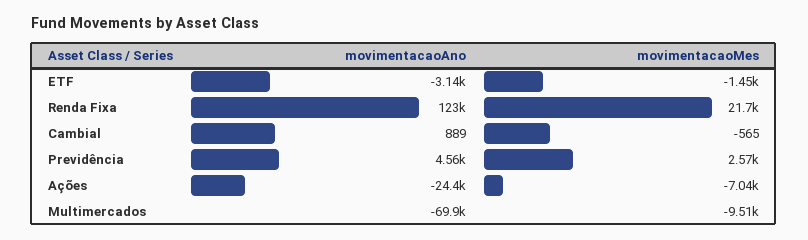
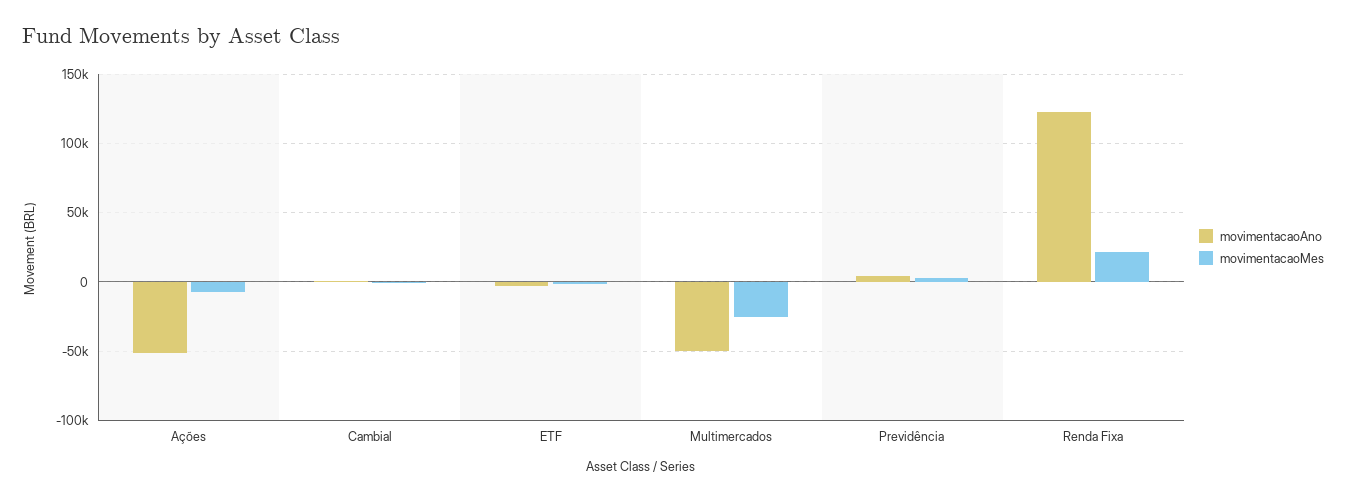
movimentacaoAno, Ações: -24400 -> -50000
movimentacaoAno, Multimercados: -69900 -> -50000
movimentacaoMes, Multimercados: -9510 -> -25000

